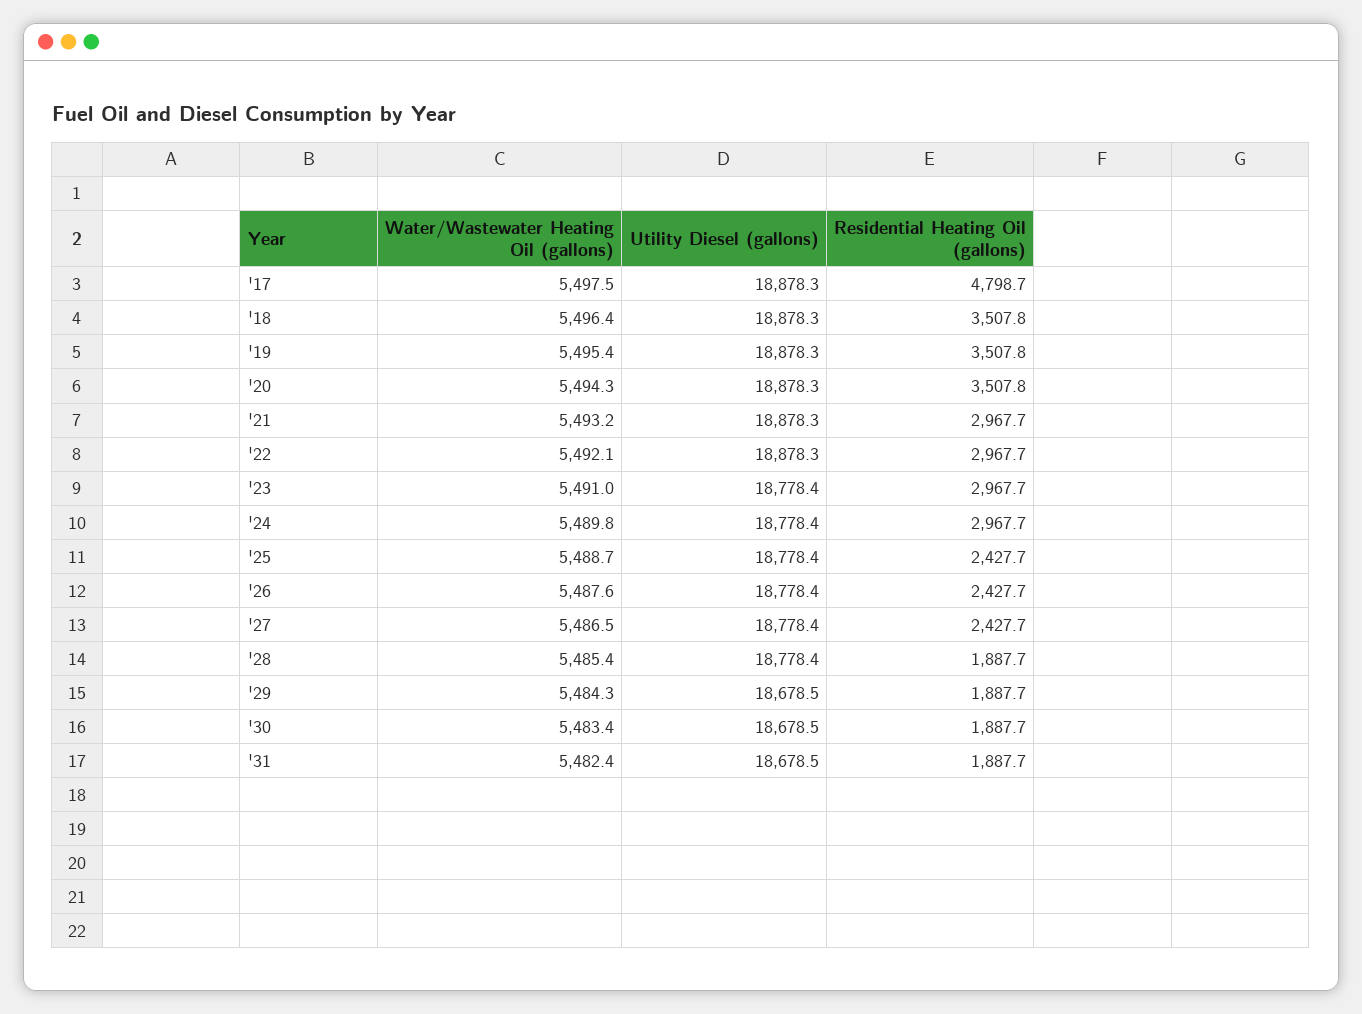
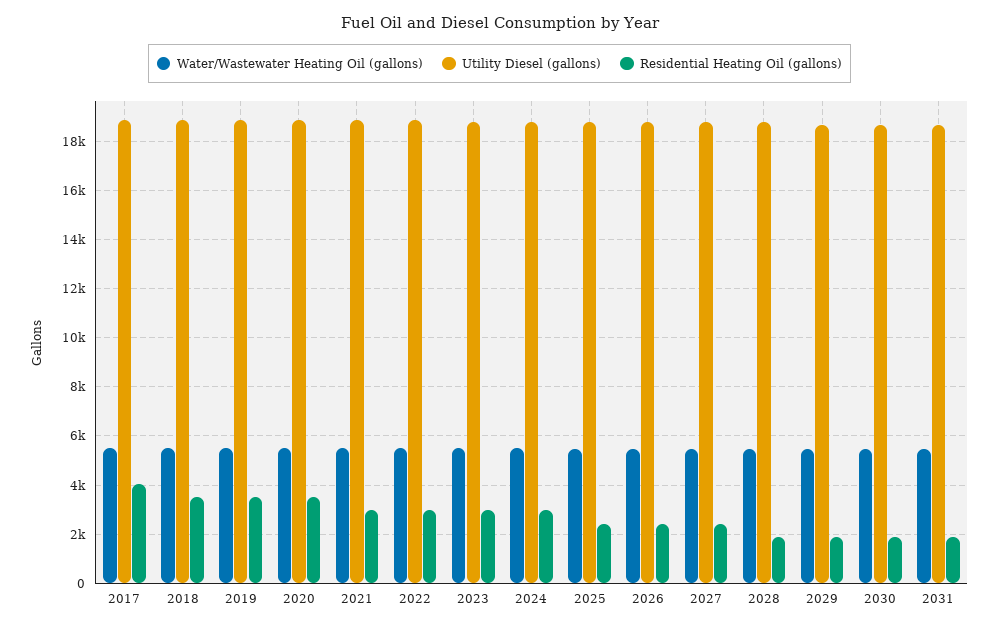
Residential Heating Oil (gallons), '17: 4798.7 -> 4000

